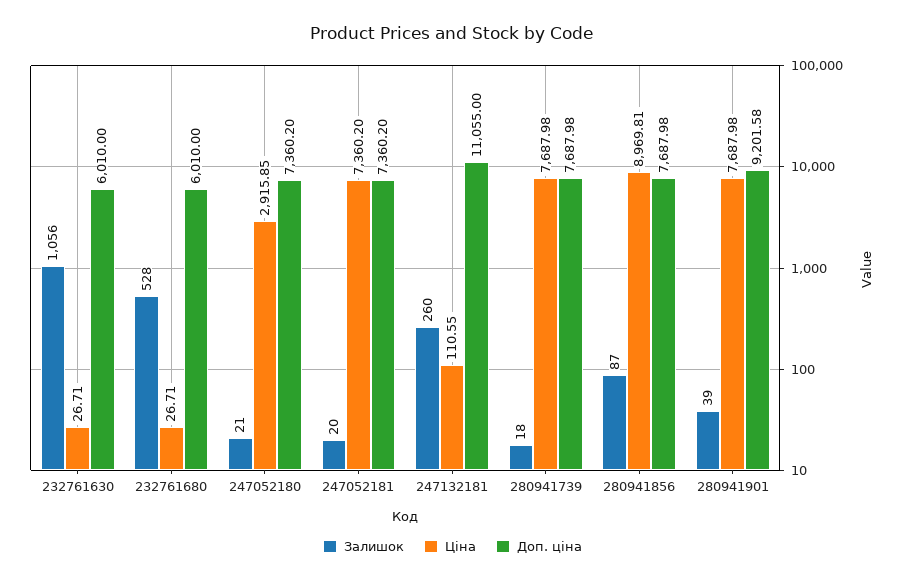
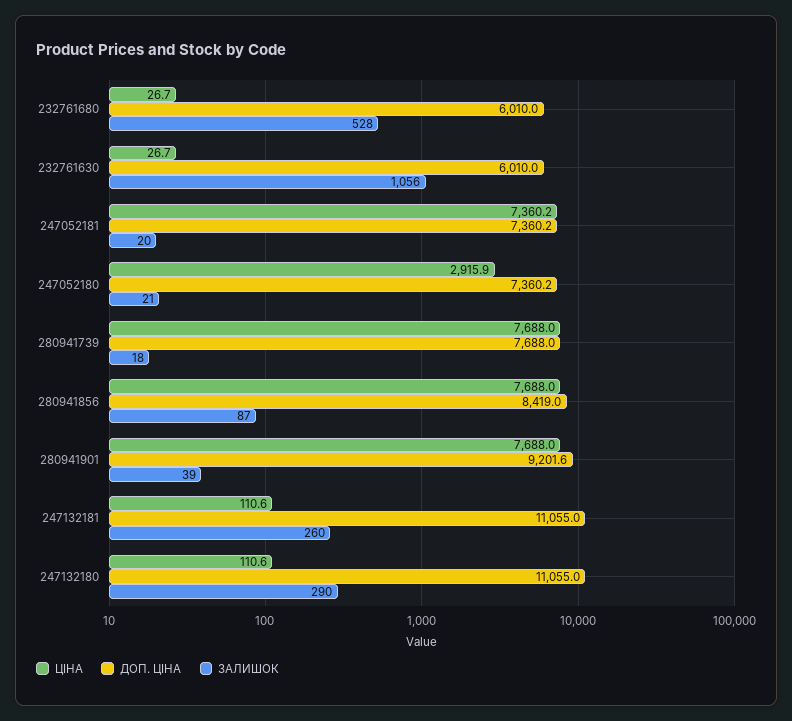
Ціна, 280941856: 8969.81 -> 7688
Доп. ціна, 280941856: 7687.98 -> 8419
Ціна, 247132180: none -> 110.6
Доп. ціна, 247132180: none -> 11055
Залишок, 247132180: none -> 290

